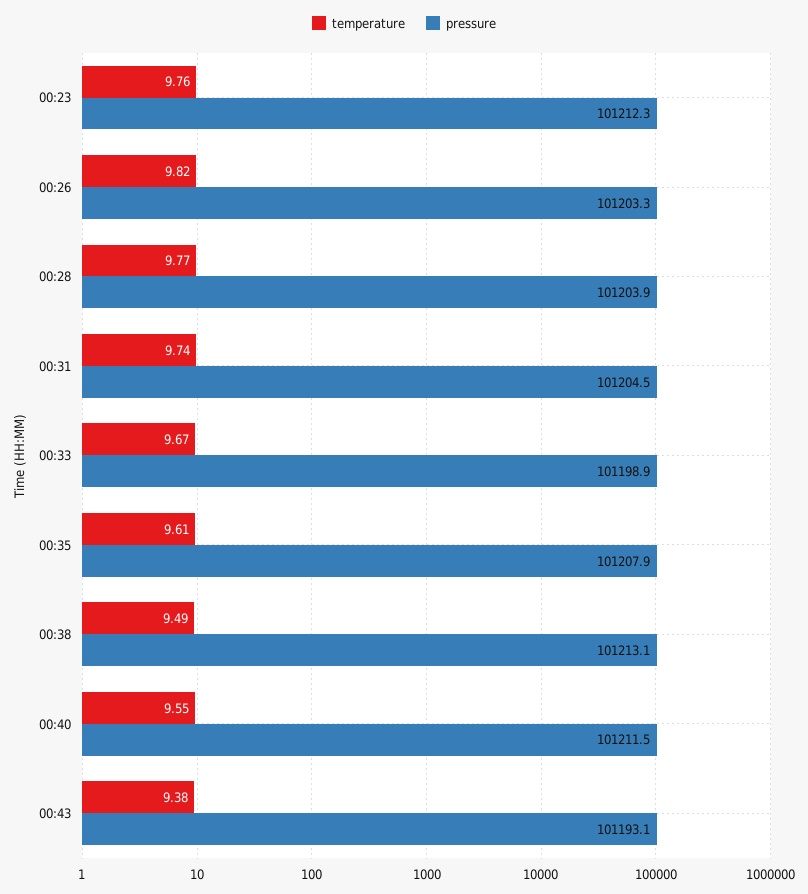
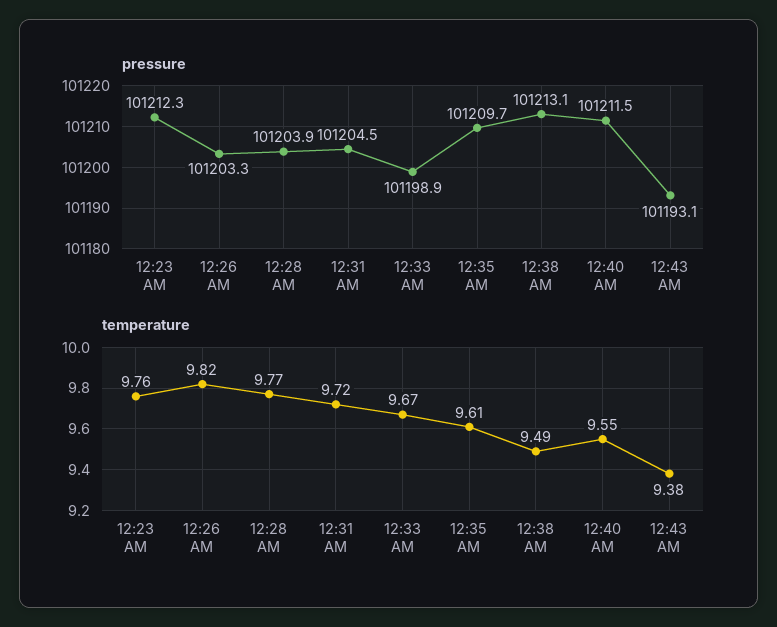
temperature, 00:31: 9.74 -> 9.72
pressure, 00:35: 101207.9 -> 101209.7

